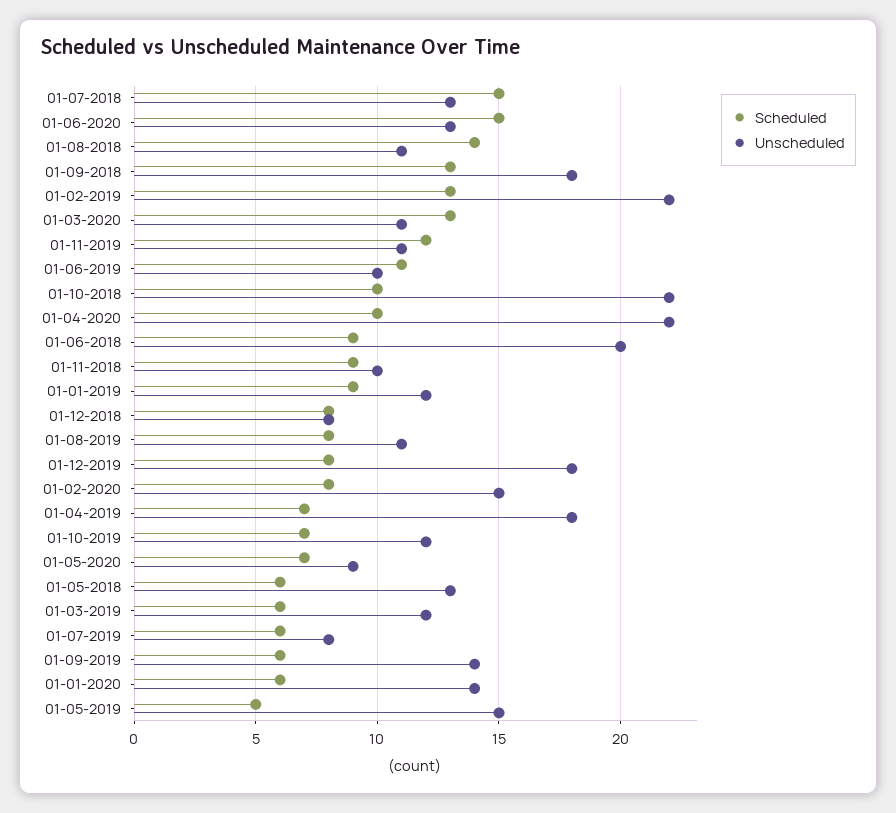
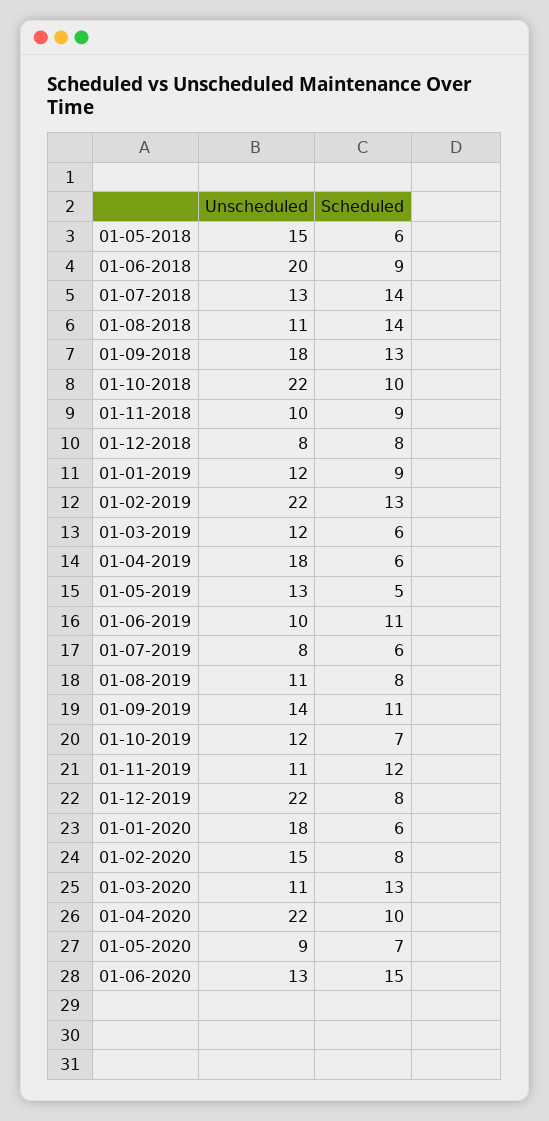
Scheduled, 01-07-2018: 15 -> 14
Unscheduled, 01-12-2019: 18 -> 22
Scheduled, 01-04-2019: 7 -> 6
Unscheduled, 01-05-2018: 13 -> 15
Scheduled, 01-09-2019: 6 -> 11
Unscheduled, 01-01-2020: 14 -> 18
Unscheduled, 01-05-2019: 15 -> 13

